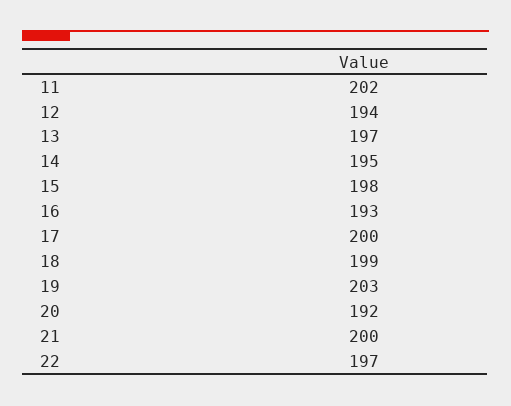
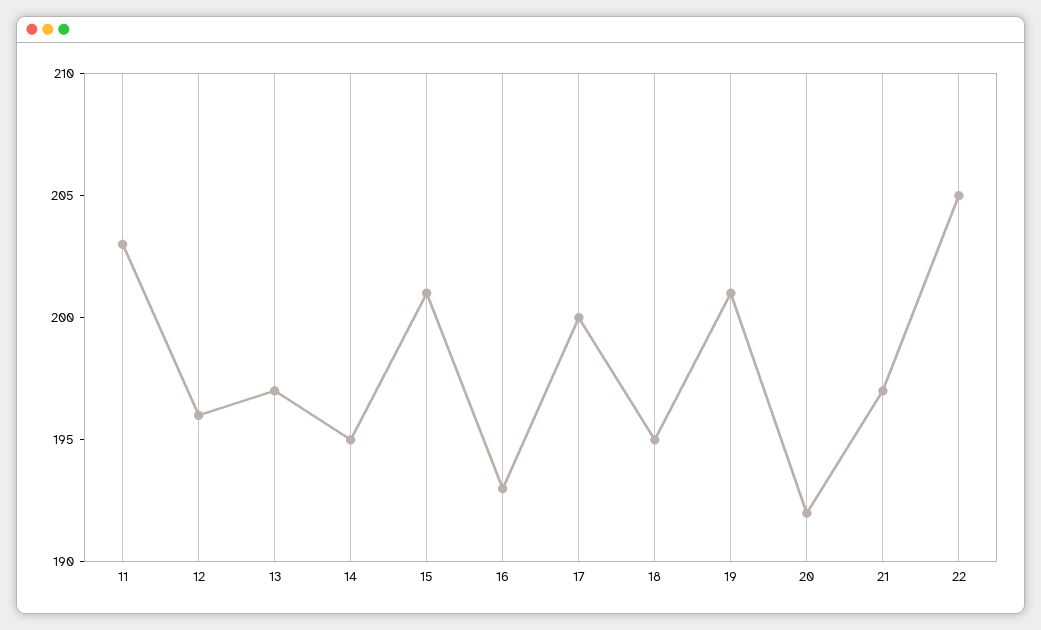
11: 202 -> 203
12: 194 -> 196
15: 198 -> 201
18: 199 -> 195
19: 203 -> 201
21: 200 -> 197
22: 197 -> 205

